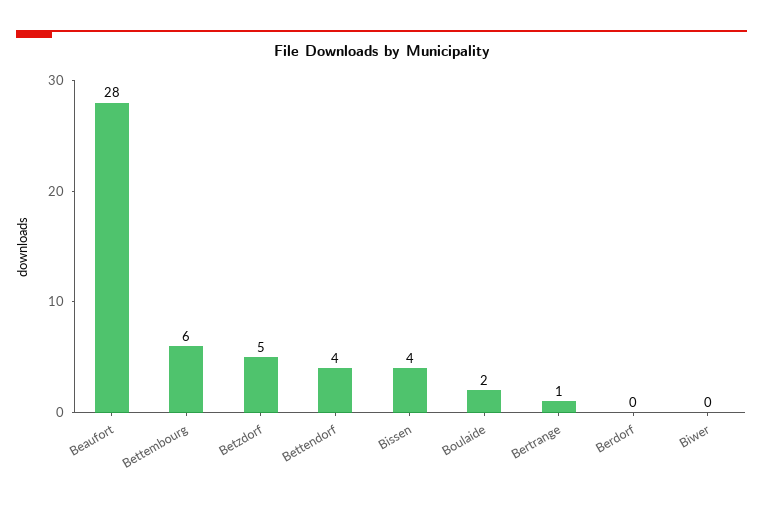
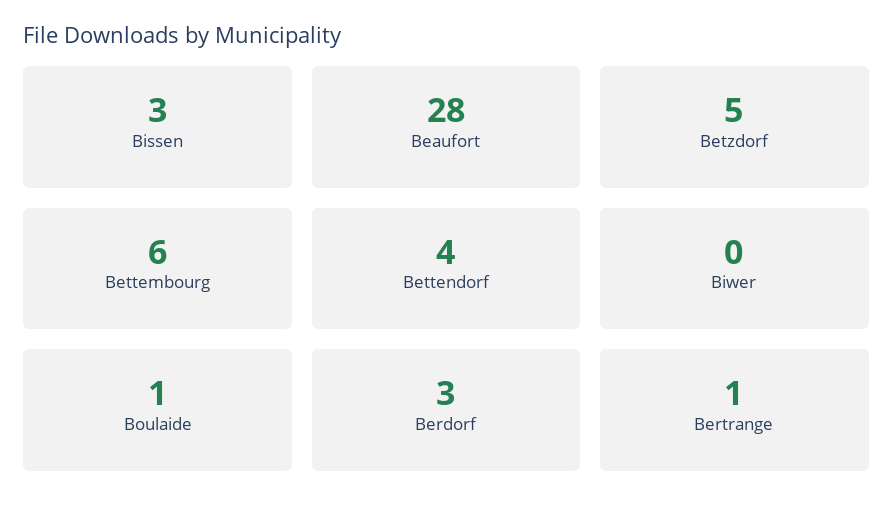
Bissen: 4 -> 3
Boulaide: 2 -> 1
Berdorf: 0 -> 3

